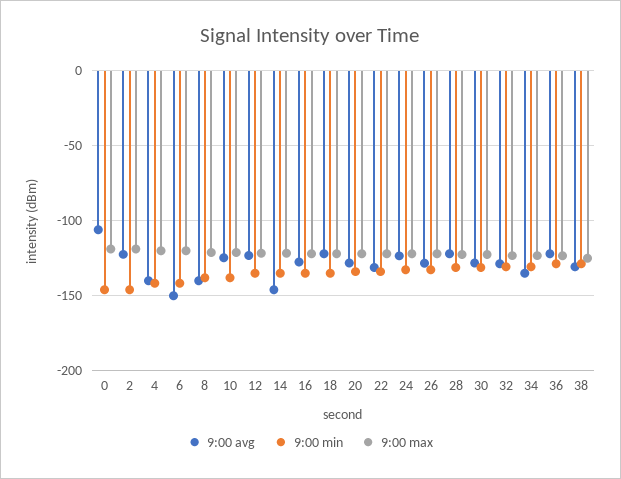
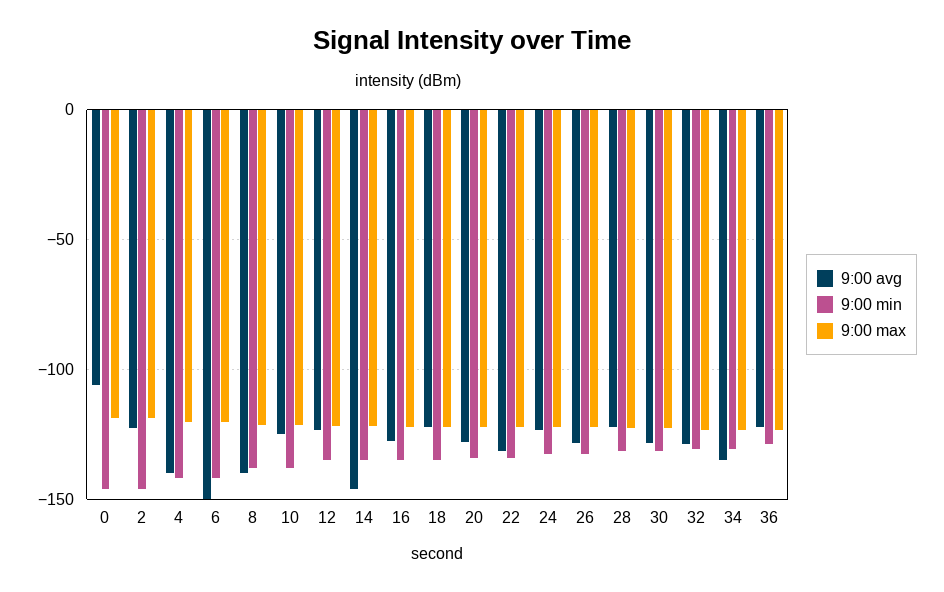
9:00 avg, 38: -130 -> none
9:00 min, 38: -130 -> none
9:00 max, 38: -125 -> none

